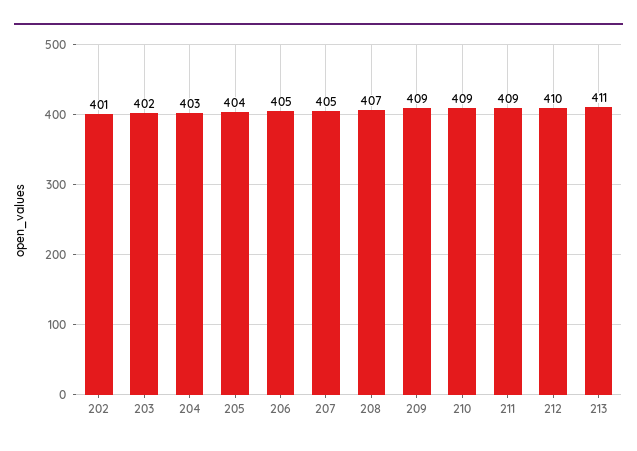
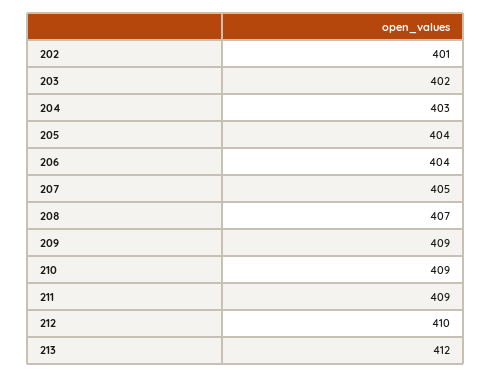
206: 405 -> 404
213: 411 -> 412

